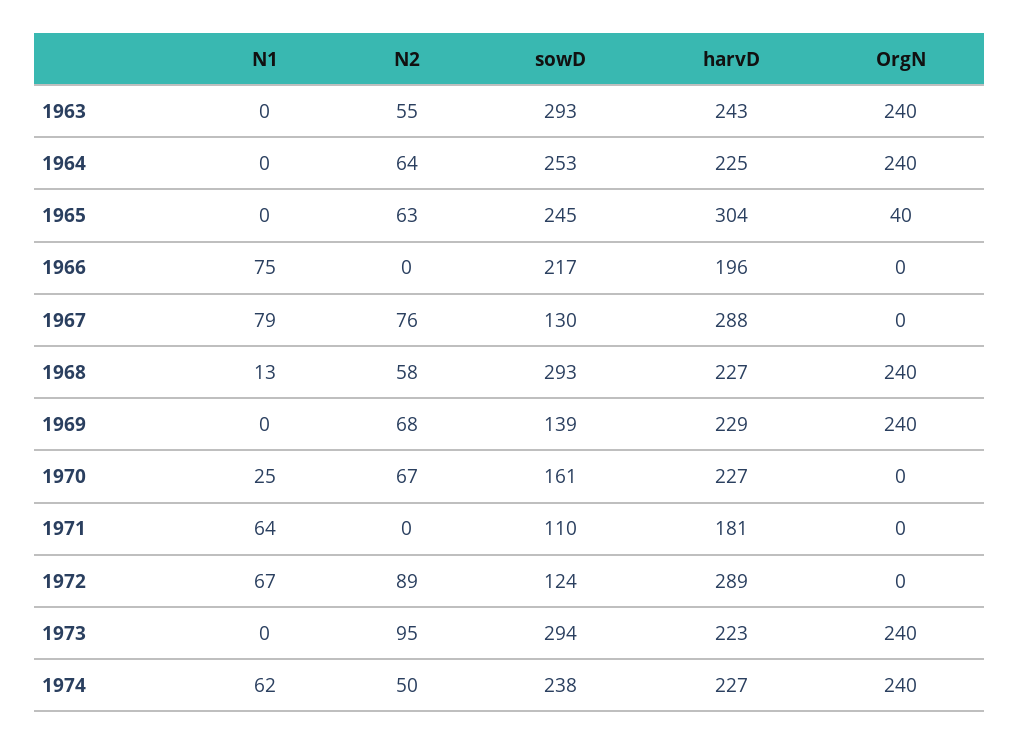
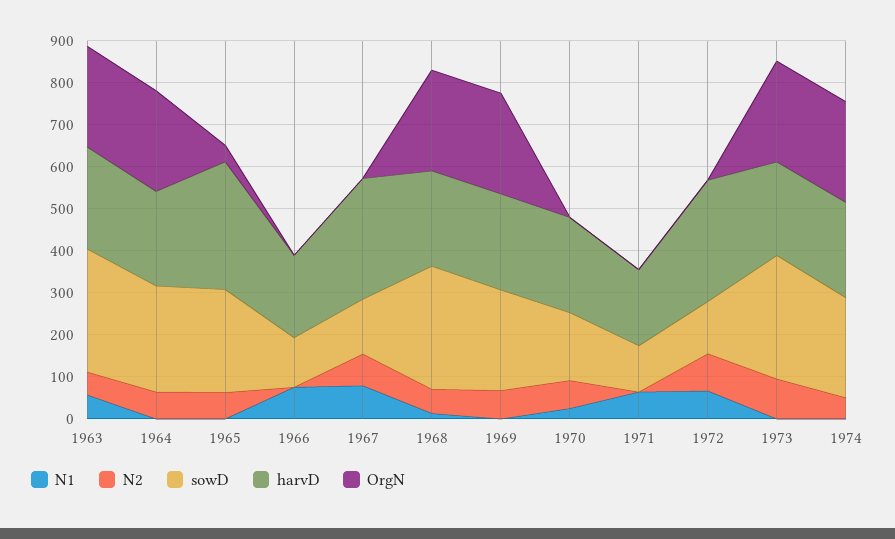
N1, 1963: 0 -> 60
sowD, 1966: 217 -> 120
sowD, 1969: 139 -> 240
N1, 1974: 62 -> 0

